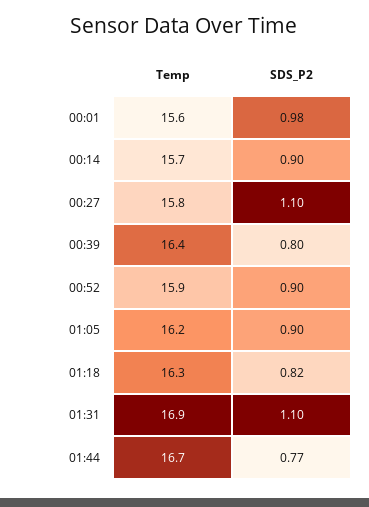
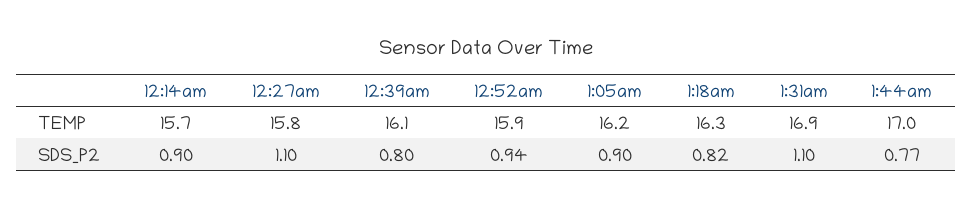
Temp, 00:01: 15.6 -> none
SDS_P2, 00:01: 0.98 -> none
Temp, 00:39: 16.4 -> 16.1
SDS_P2, 00:52: 0.9 -> 0.94
Temp, 01:44: 16.7 -> 17

